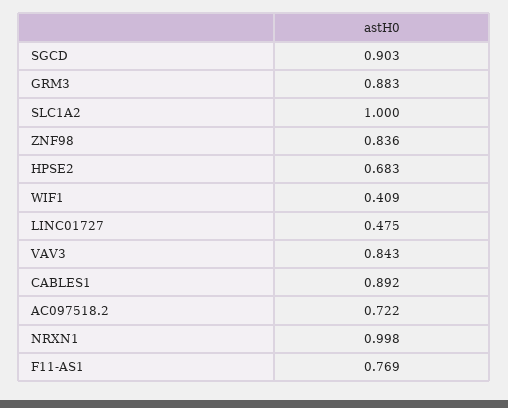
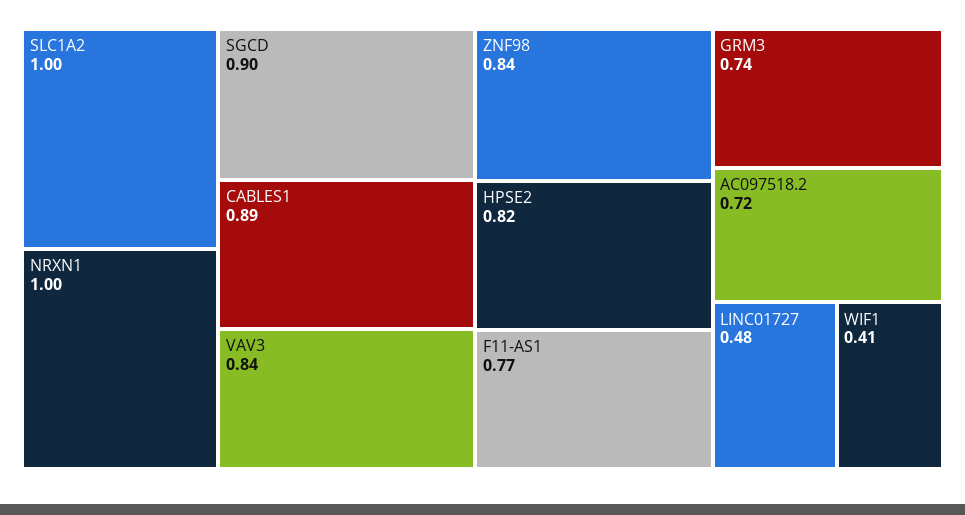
GRM3: 0.883 -> 0.74
HPSE2: 0.683 -> 0.82

